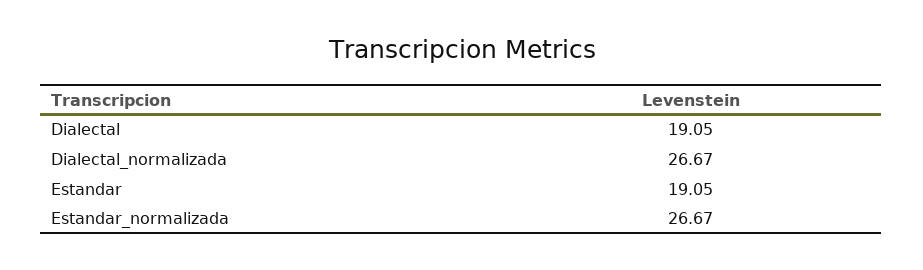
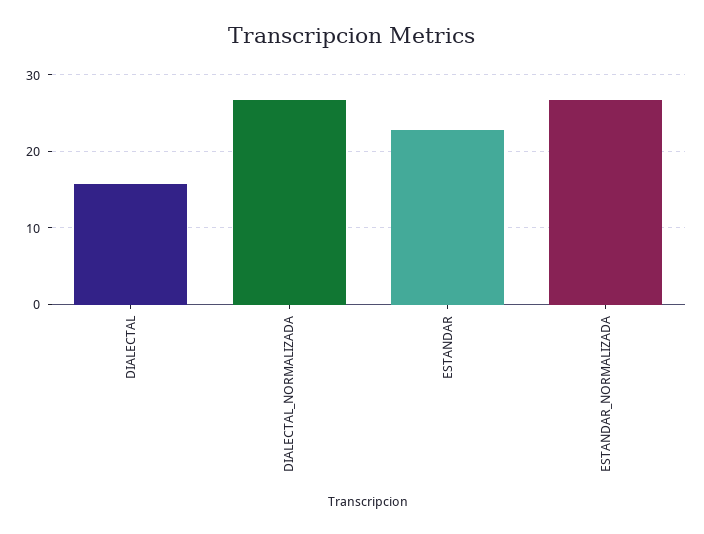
Dialectal: 19.05 -> 16
Estandar: 19.05 -> 23

